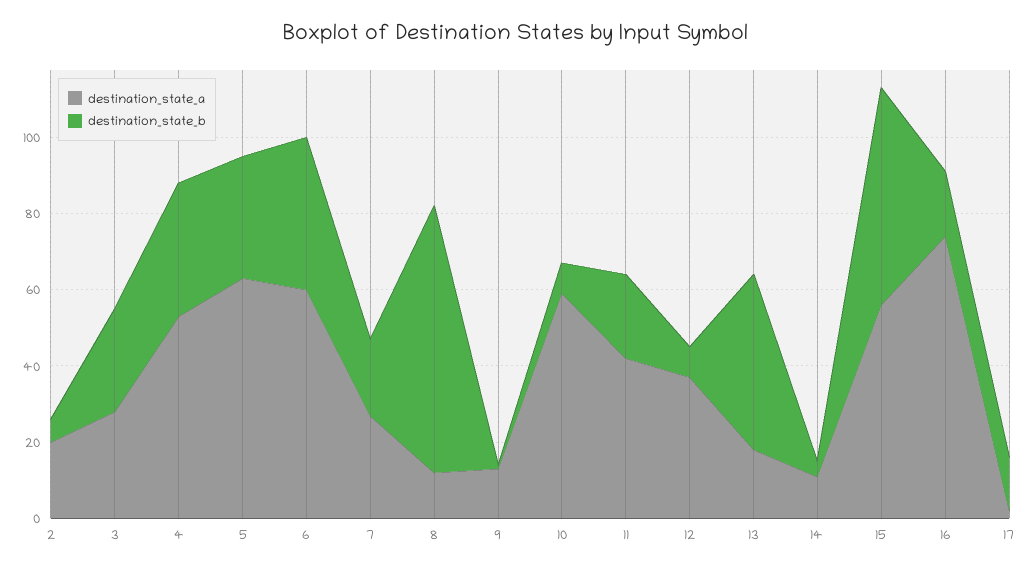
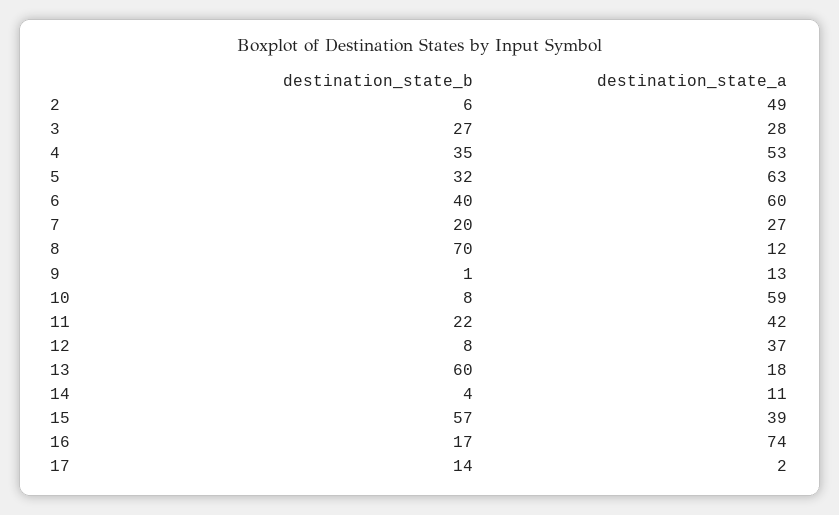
destination_state_a, 2: 20 -> 49
destination_state_b, 13: 45 -> 60
destination_state_a, 15: 55 -> 39

